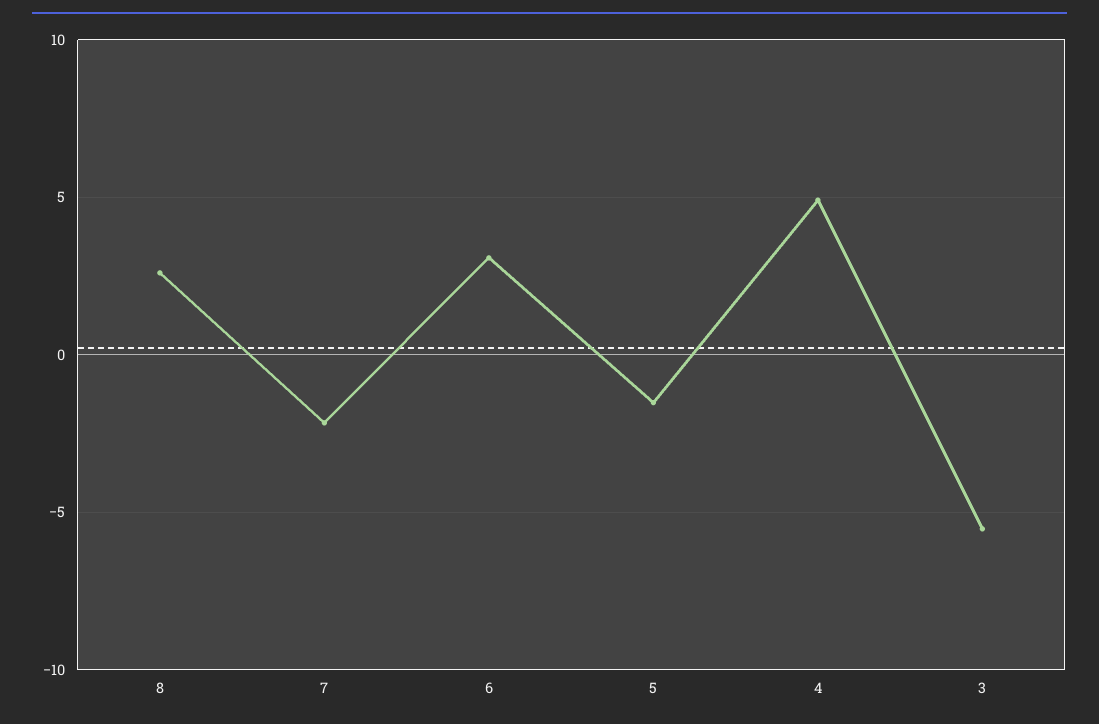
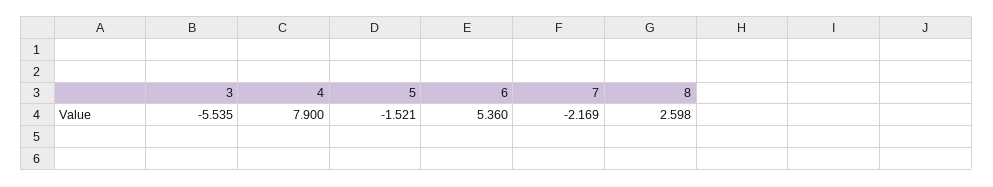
6: 3 -> 5.36
4: 5 -> 7.9

